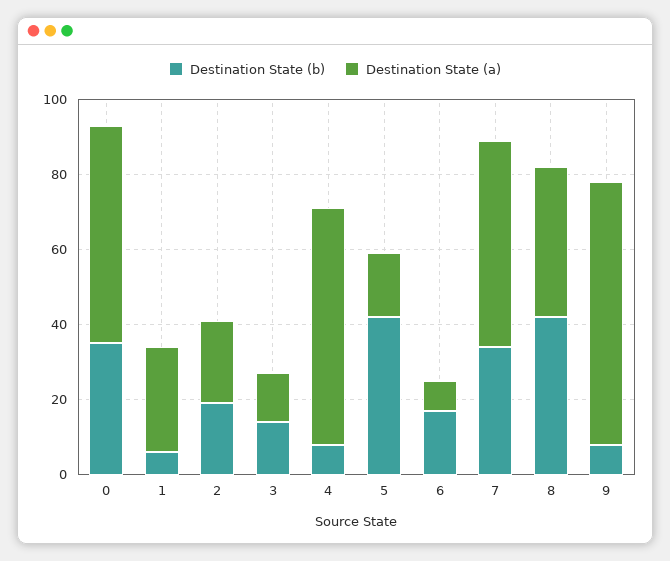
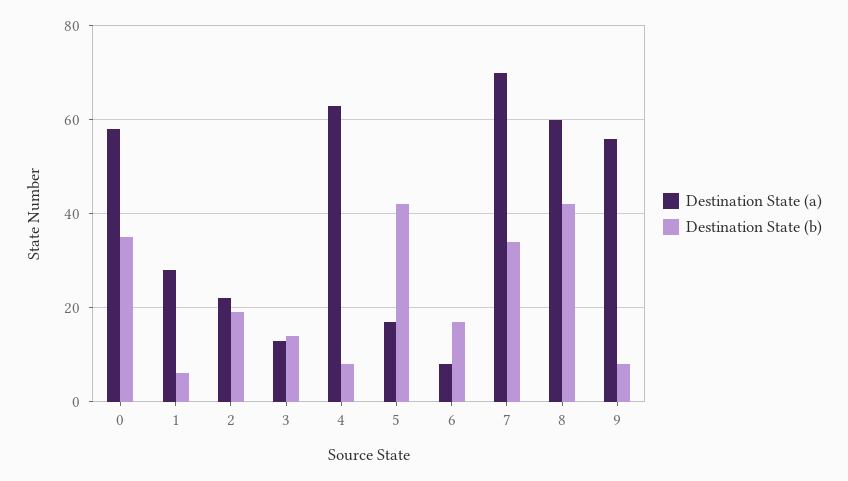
Destination State (a), 7: 55 -> 70
Destination State (a), 8: 40 -> 60
Destination State (a), 9: 70 -> 55

